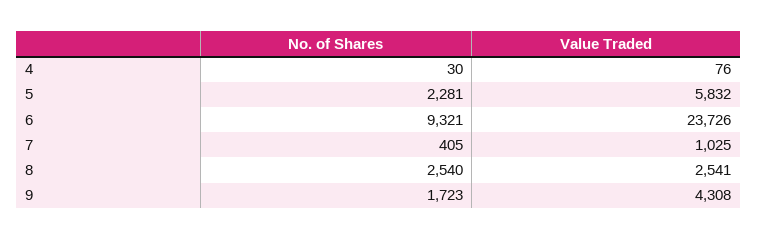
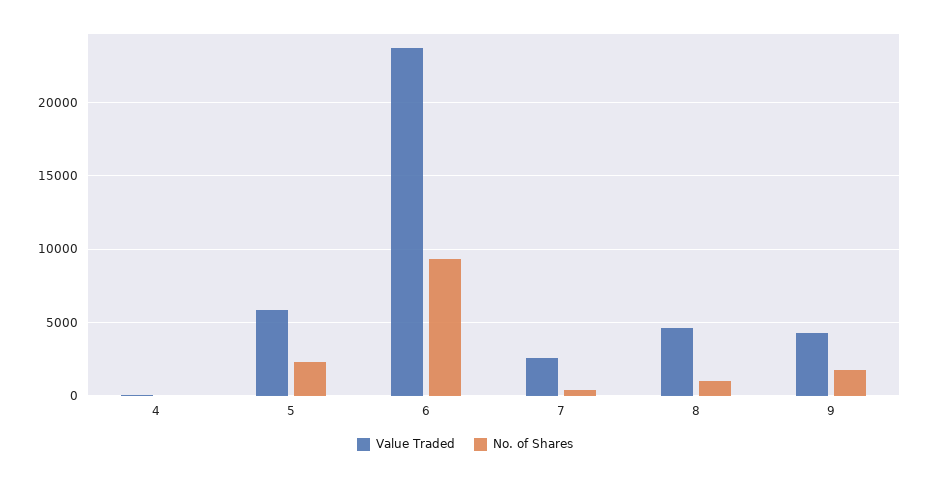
Value Traded, 7: 1025 -> 2500
No. of Shares, 8: 2540 -> 1000
Value Traded, 8: 2541 -> 4500

